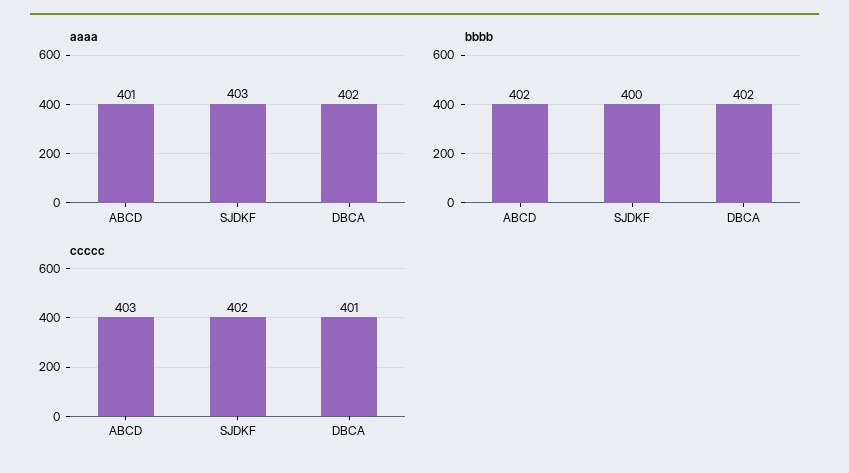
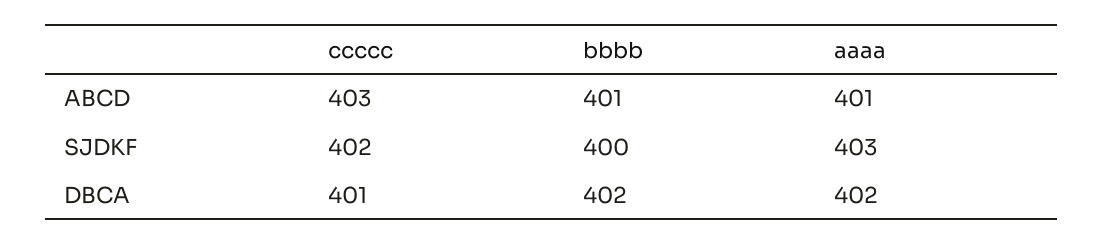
bbbb, ABCD: 402 -> 401

